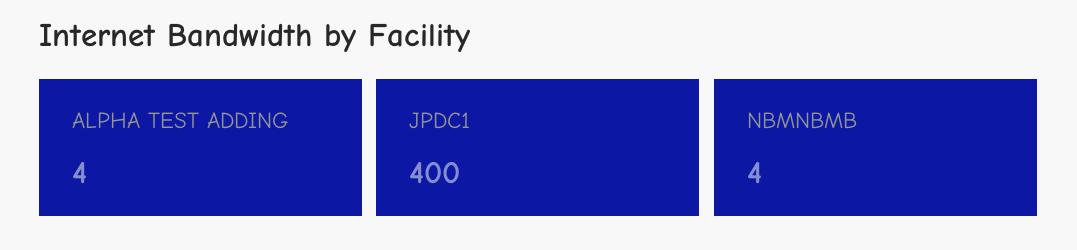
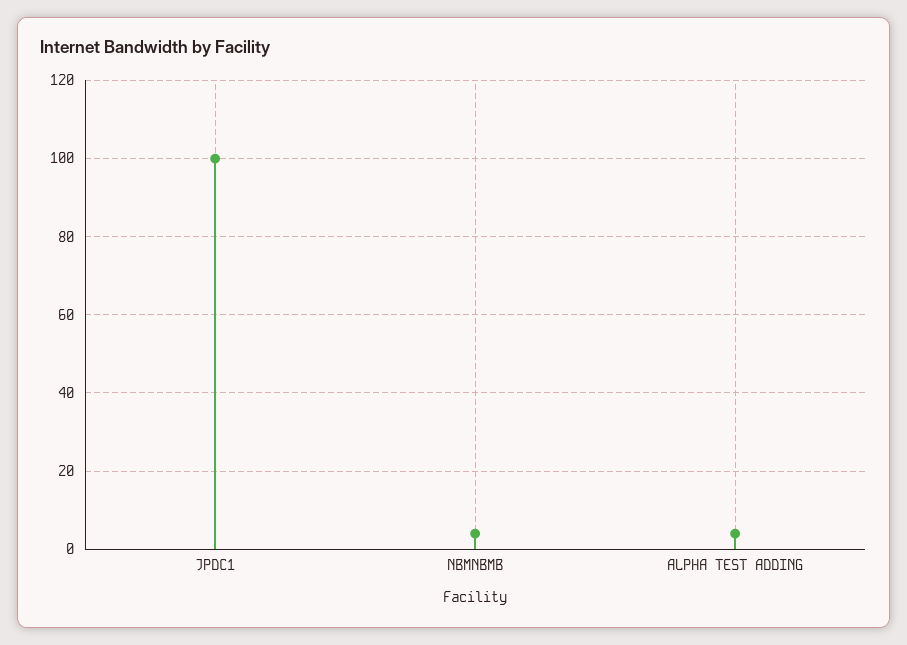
JPDC1: 400 -> 100

